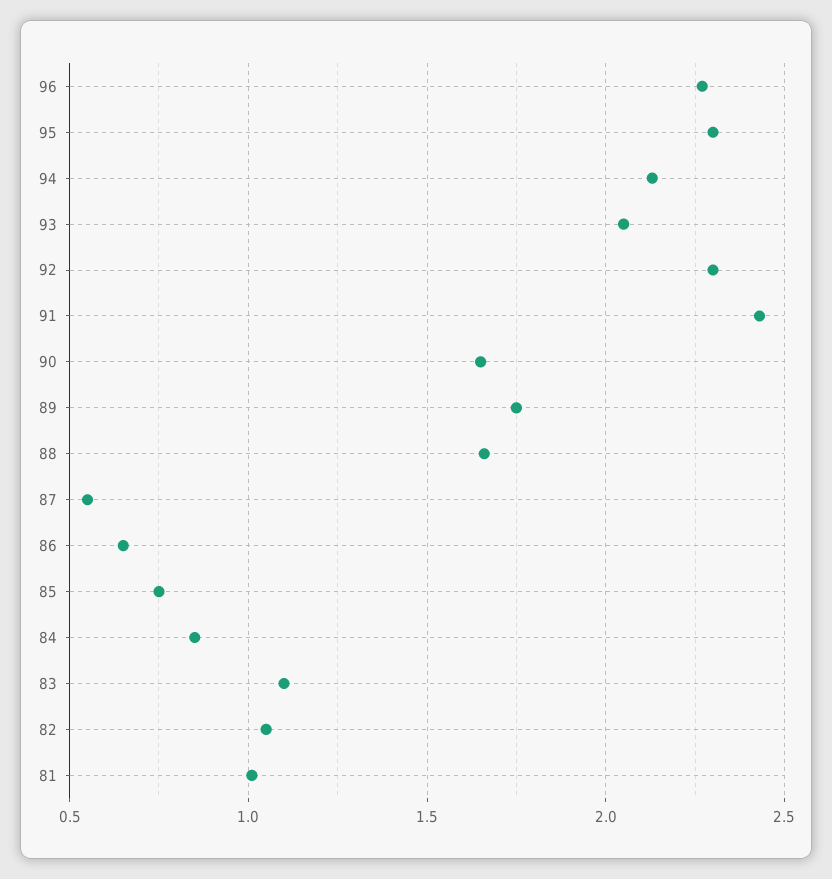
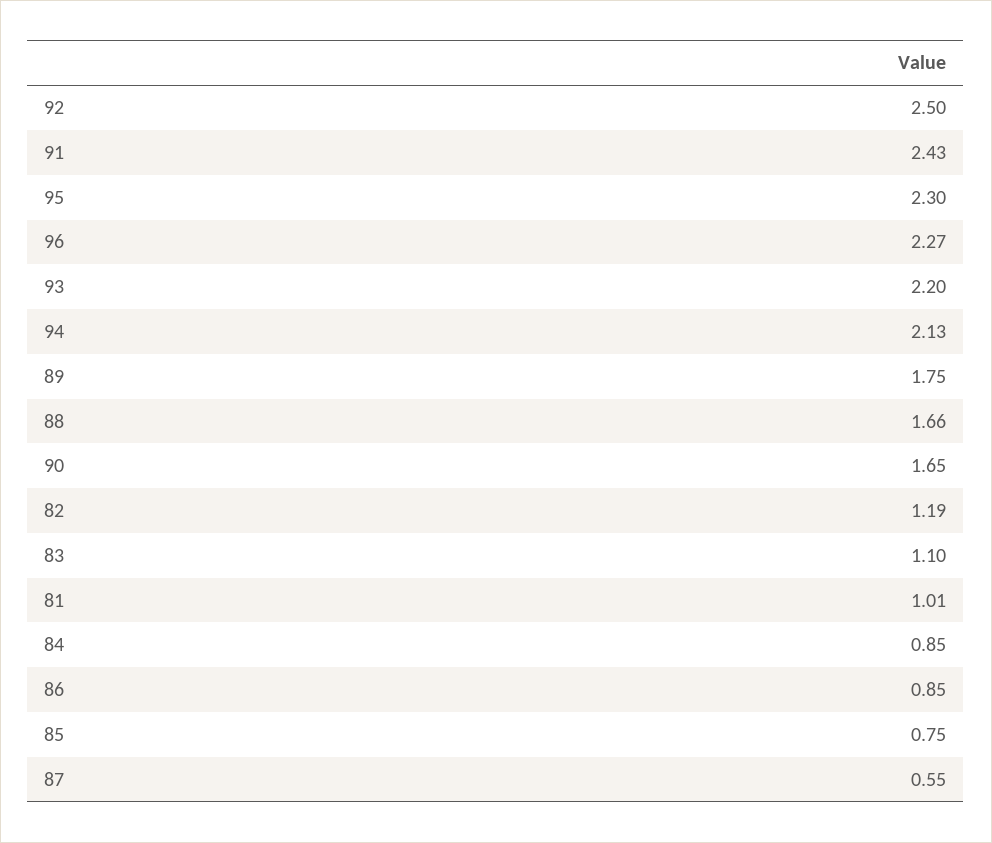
93: 2.05 -> 2.2
92: 2.3 -> 2.5
86: 0.65 -> 0.85
82: 1.05 -> 1.19

